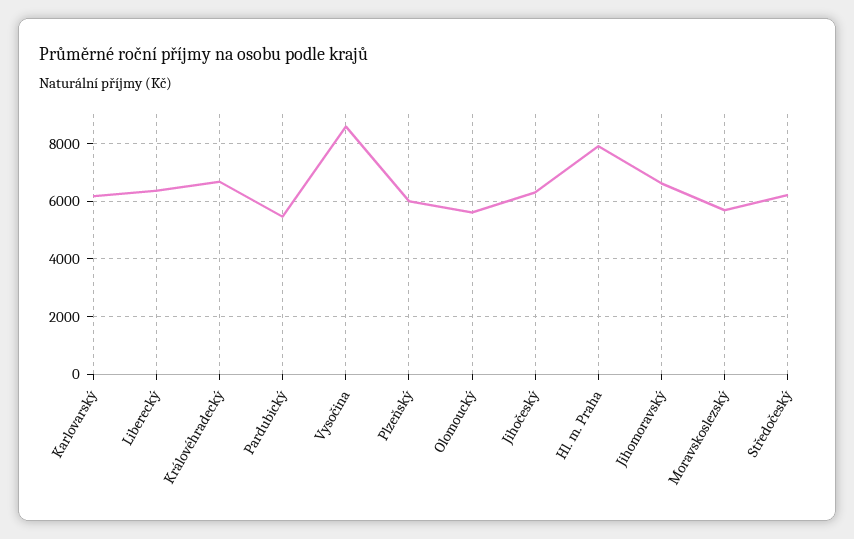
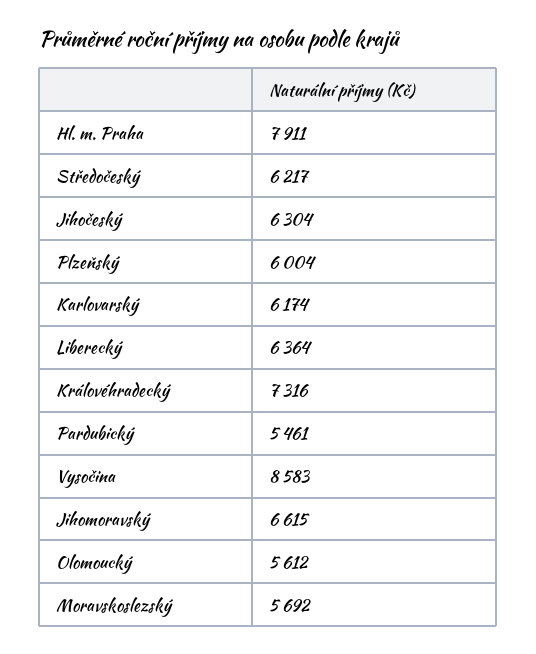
Královéhradecký: 6750 -> 7316

